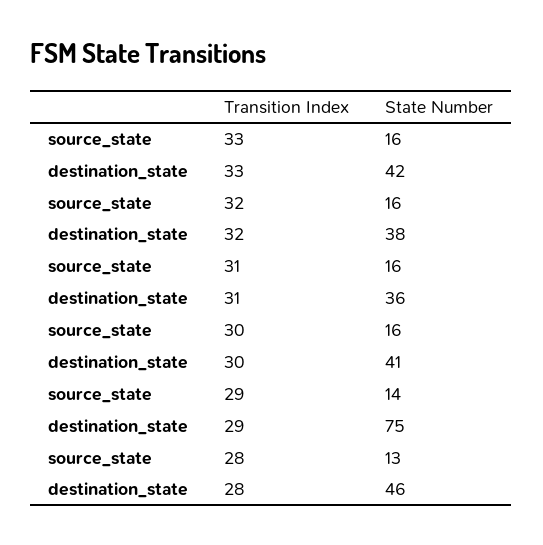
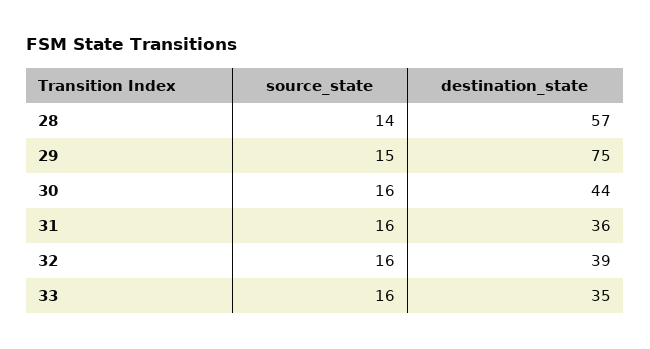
destination_state, 33: 42 -> 35
destination_state, 32: 38 -> 39
destination_state, 30: 41 -> 44
source_state, 29: 14 -> 15
source_state, 28: 13 -> 14
destination_state, 28: 46 -> 57

